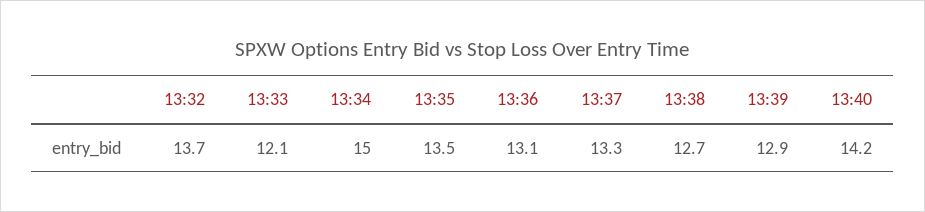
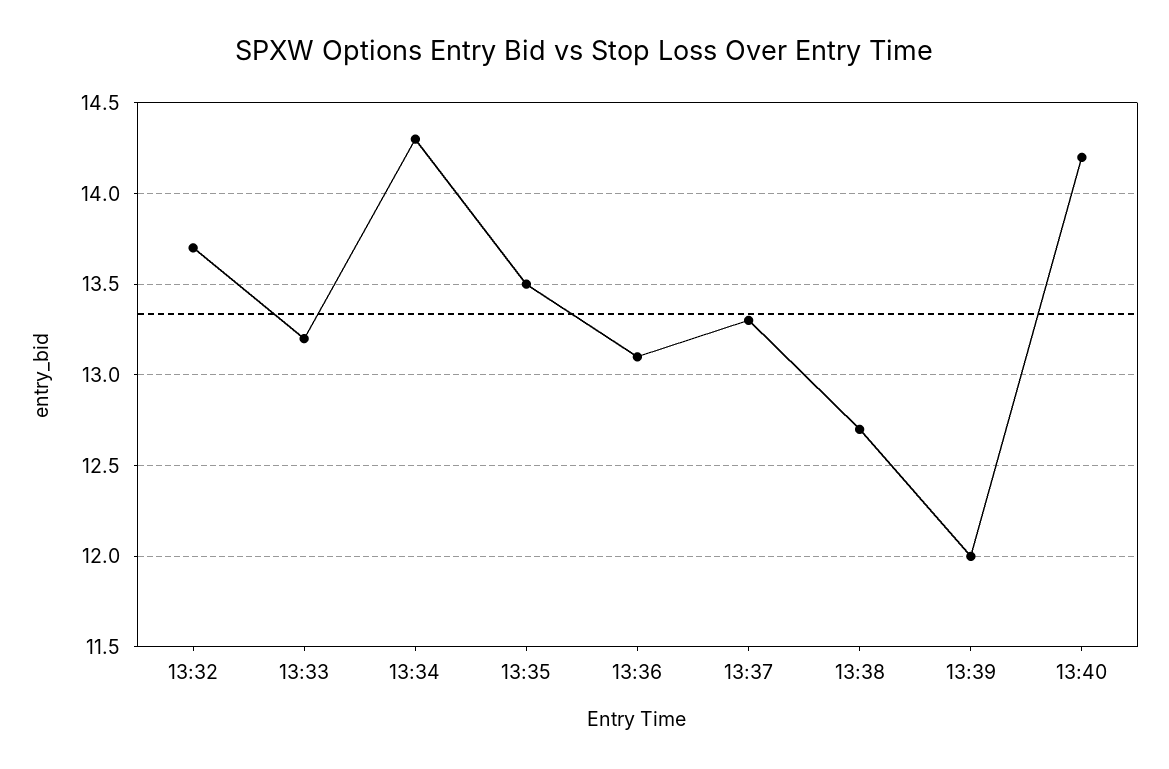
13:33: 12.1 -> 13.2
13:34: 15 -> 14.3
13:39: 12.9 -> 12

